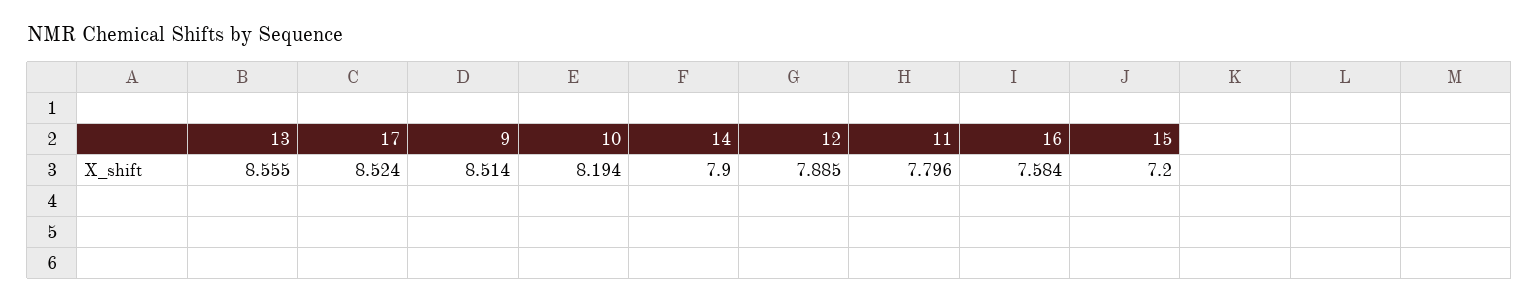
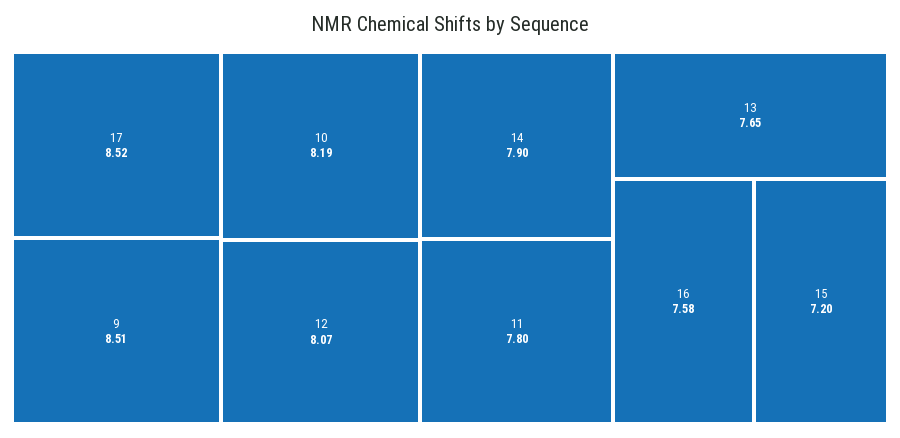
13: 8.555 -> 7.65
12: 7.885 -> 8.07

